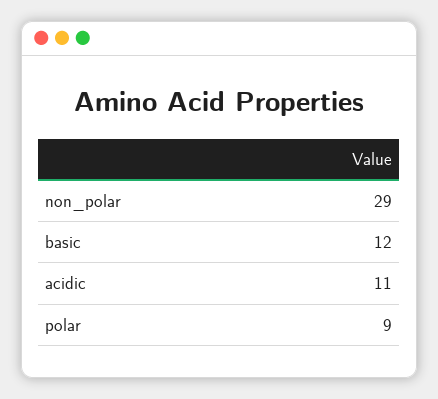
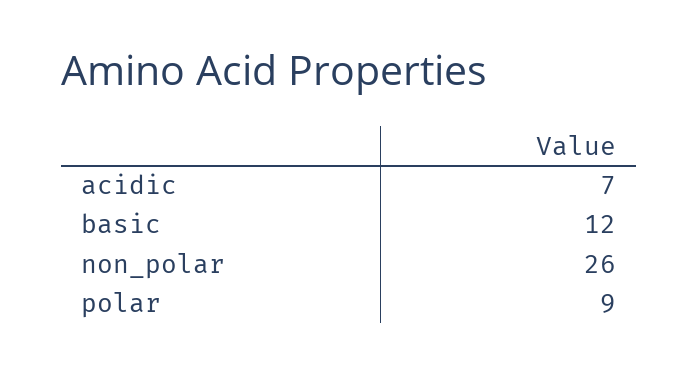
non_polar: 29 -> 26
acidic: 11 -> 7

